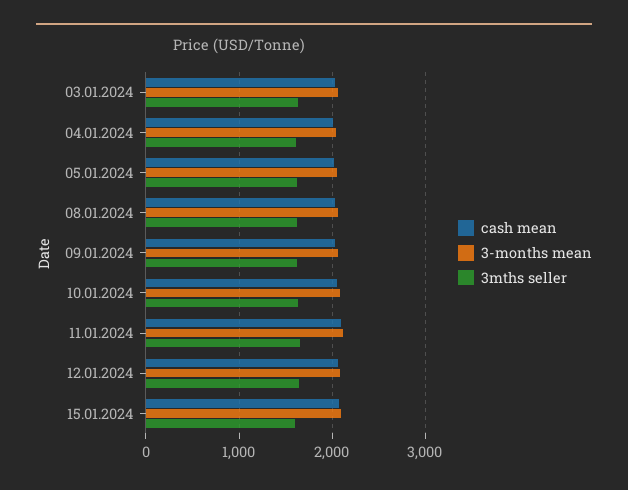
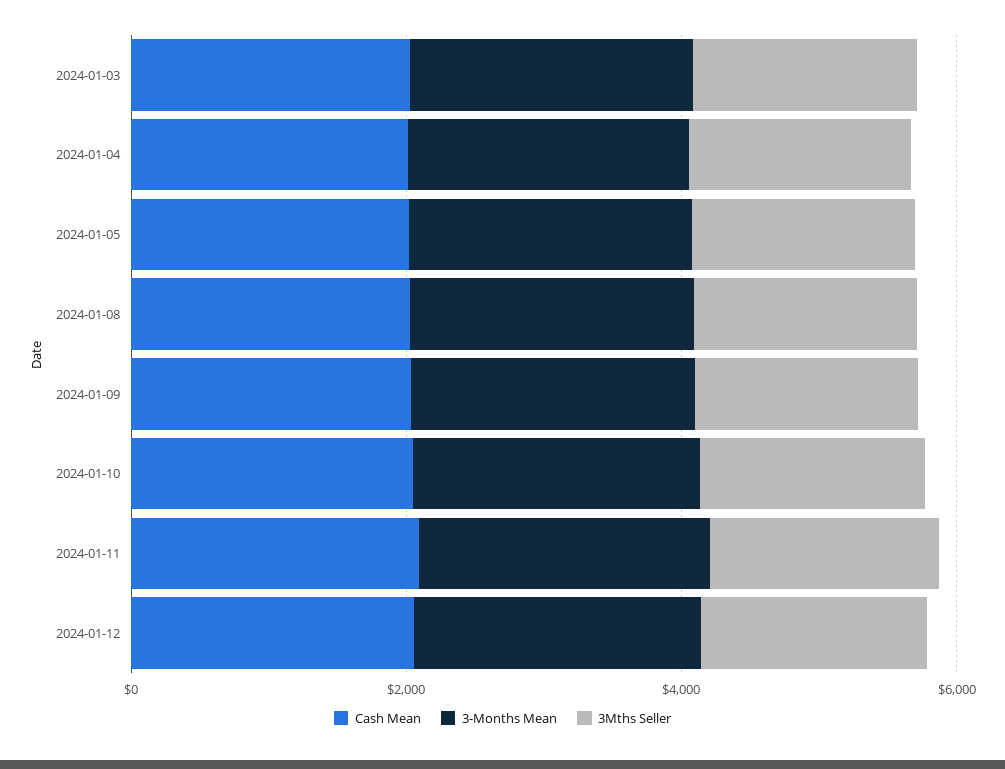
cash mean, 15.01.2024: 2100 -> none
3-months mean, 15.01.2024: 2100 -> none
3mths seller, 15.01.2024: 1600 -> none

